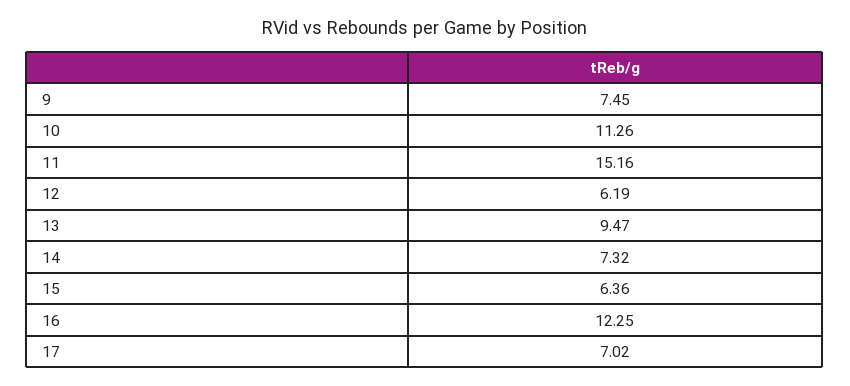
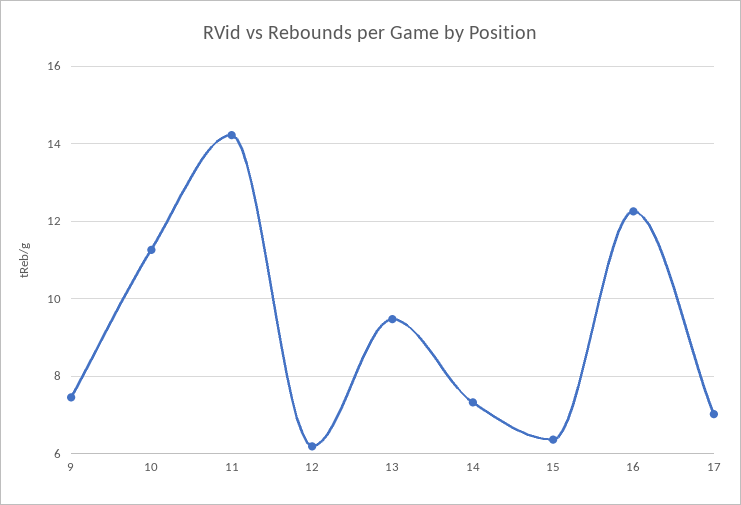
11: 15.16 -> 14.2

